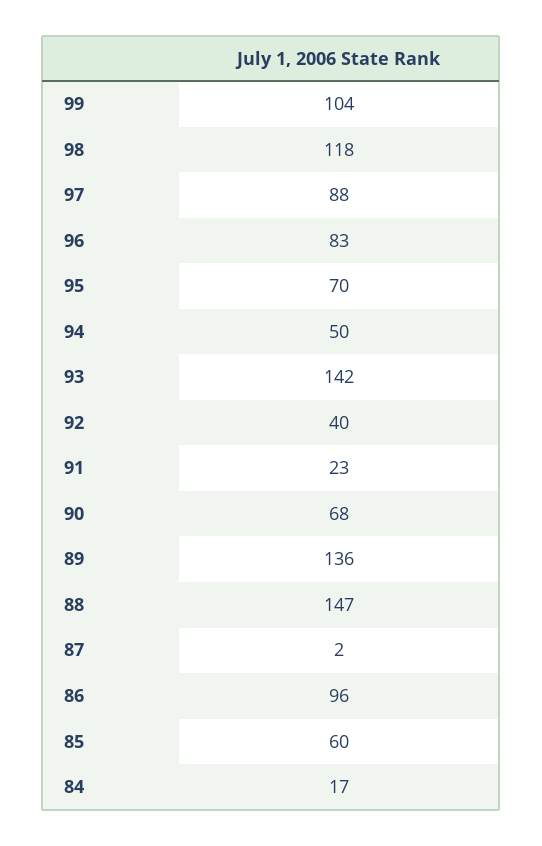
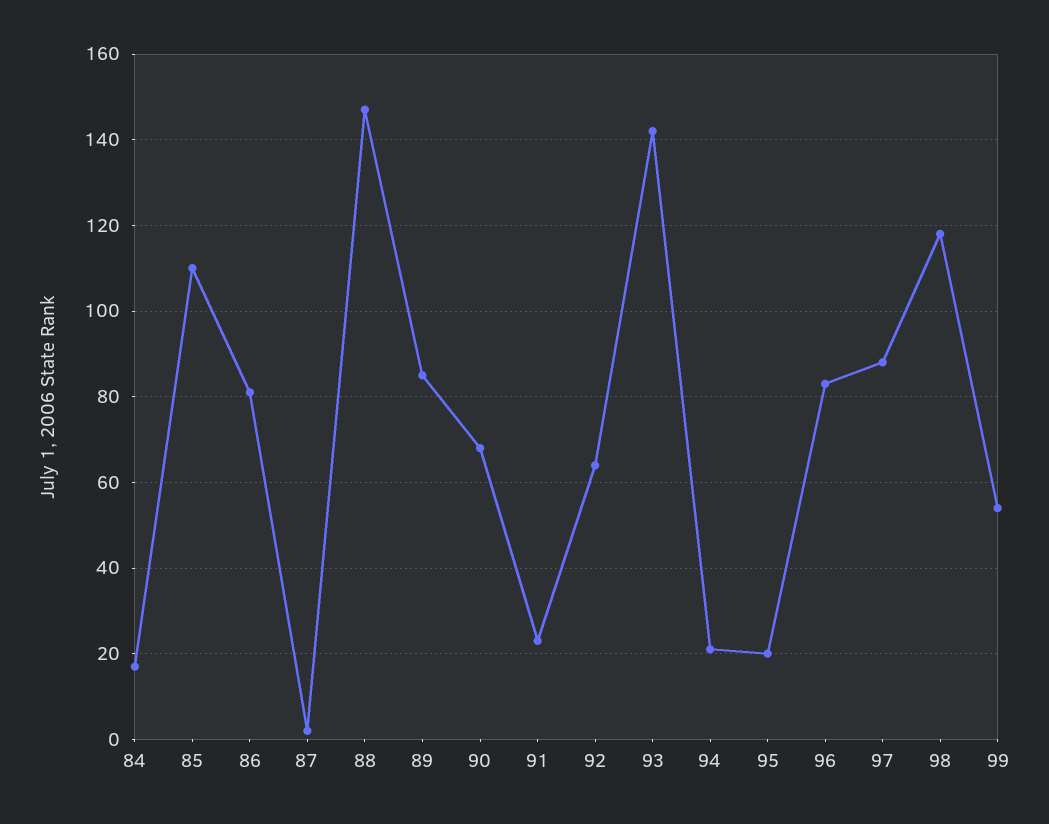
99: 104 -> 55
95: 70 -> 20
94: 50 -> 20
92: 40 -> 65
89: 136 -> 85
86: 96 -> 80
85: 60 -> 110

